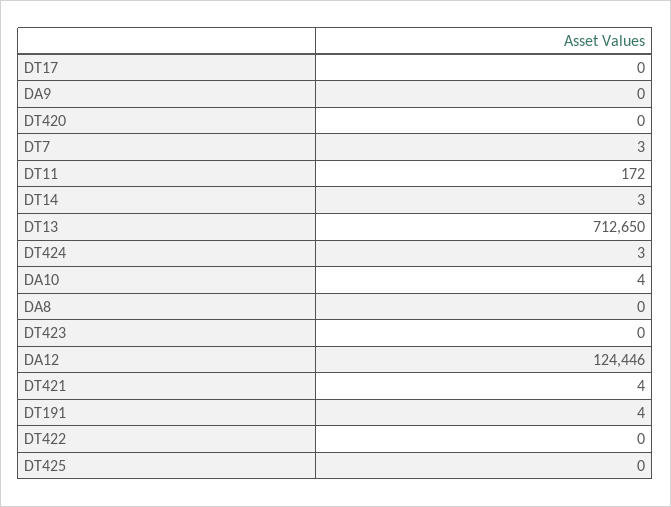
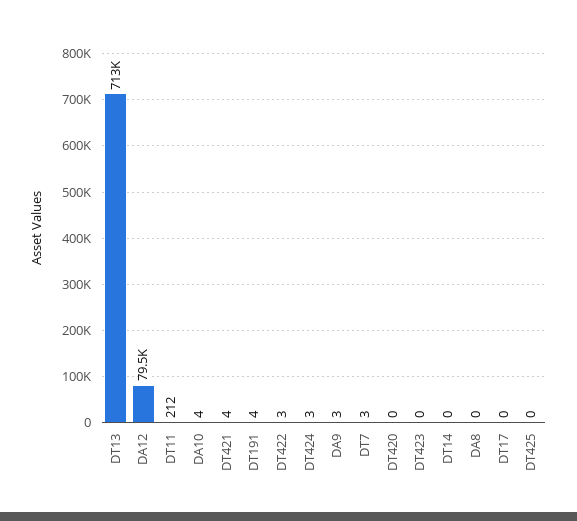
DA9: 0 -> 3
DT11: 172 -> 212
DT14: 3 -> 0
DA12: 124446 -> 79500
DT422: 0 -> 3

